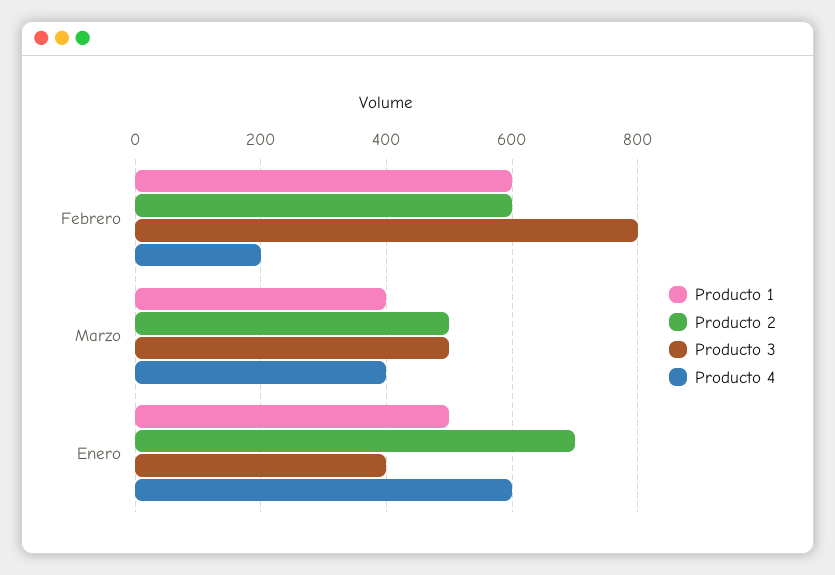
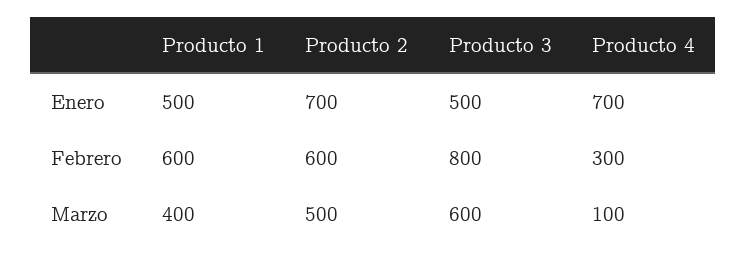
Producto 4, Febrero: 200 -> 300
Producto 3, Marzo: 500 -> 600
Producto 4, Marzo: 400 -> 100
Producto 3, Enero: 400 -> 500
Producto 4, Enero: 600 -> 700

